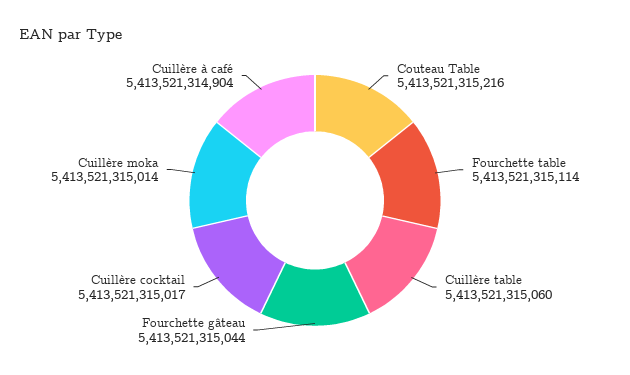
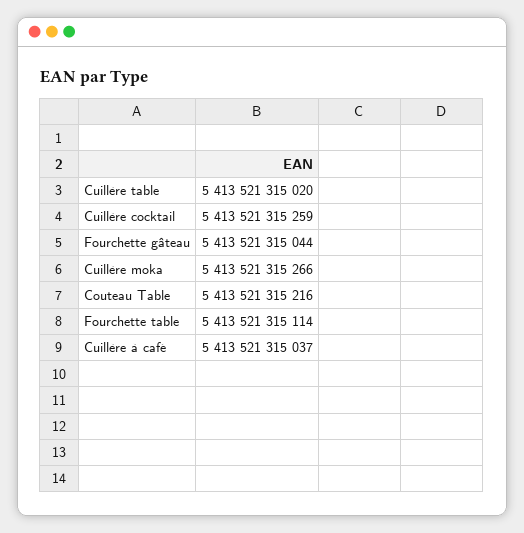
Cuillère table: 5413521315060 -> 5413521315020
Cuillère cocktail: 5413521315017 -> 5413521315259
Cuillère moka: 5413521315014 -> 5413521315266
Cuillère à café: 5413521314904 -> 5413521315037

